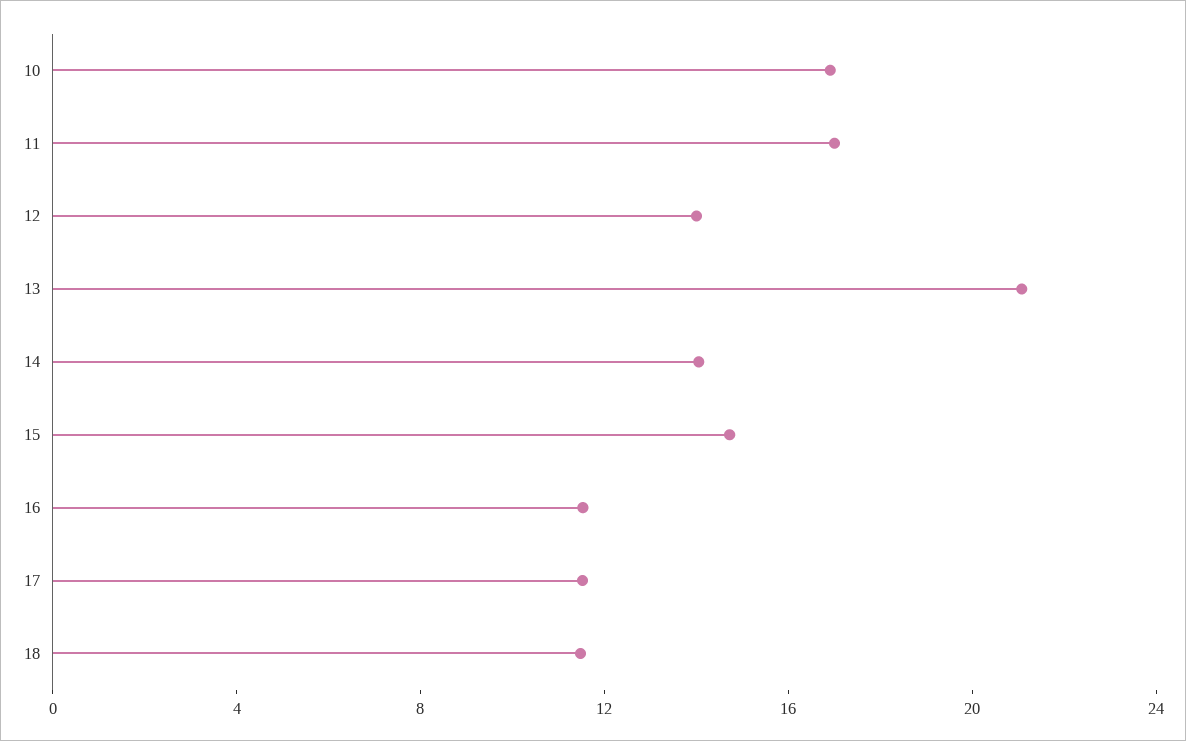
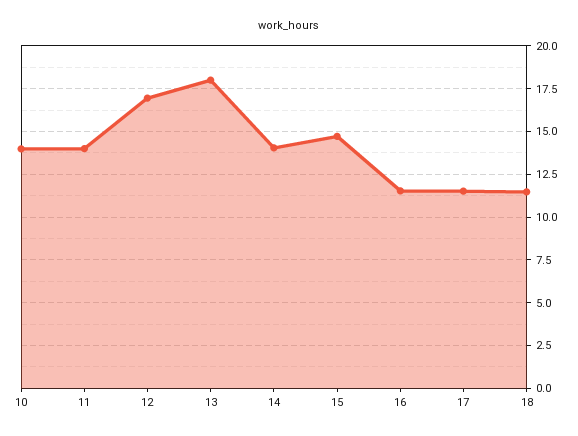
10: 17 -> 14
11: 17 -> 14
12: 14 -> 17
13: 21 -> 18

